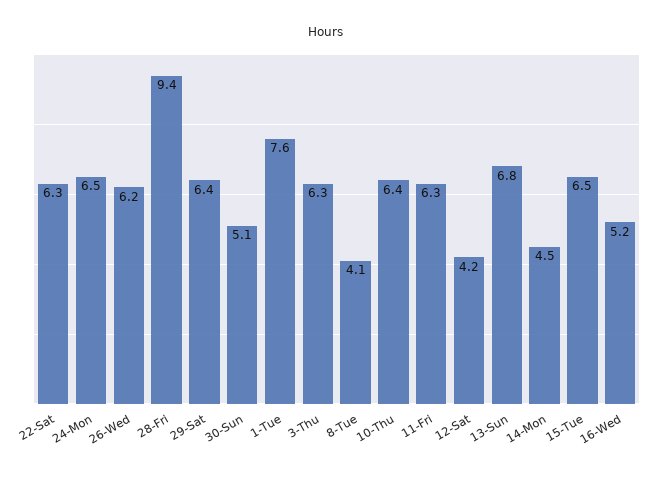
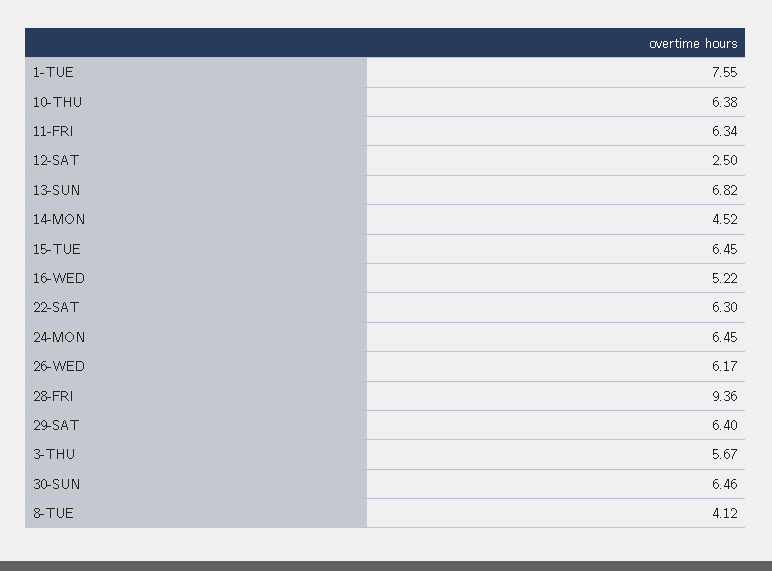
30-Sun: 5.1 -> 6.46
3-Thu: 6.3 -> 5.67
12-Sat: 4.2 -> 2.5

